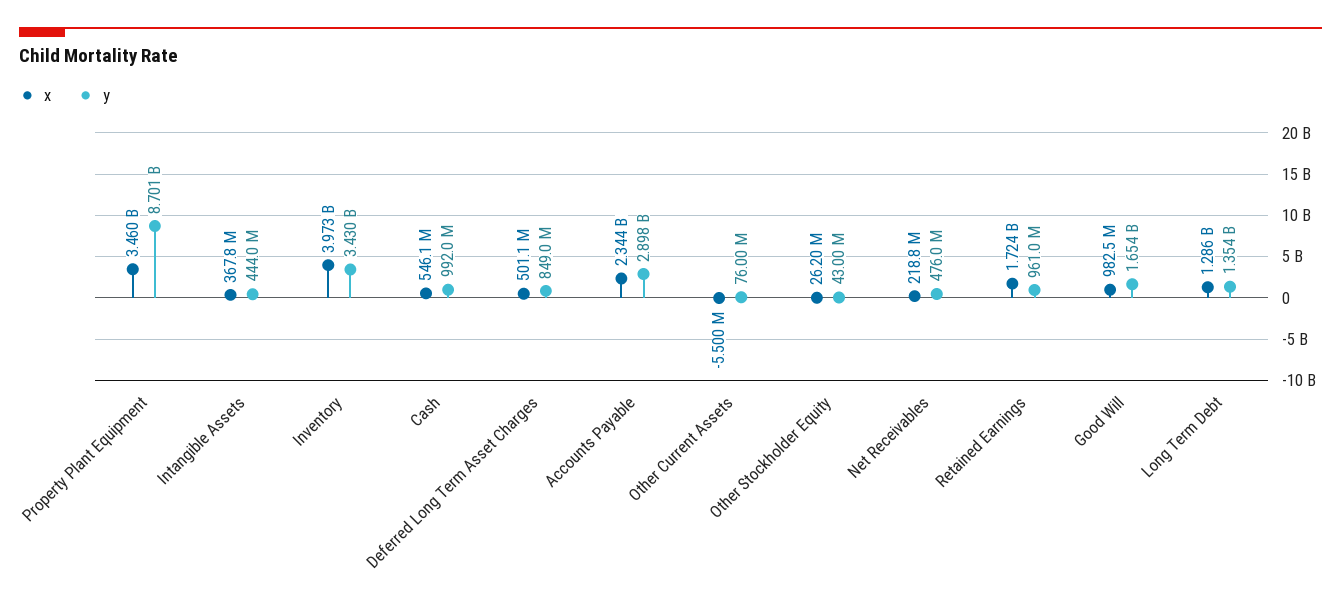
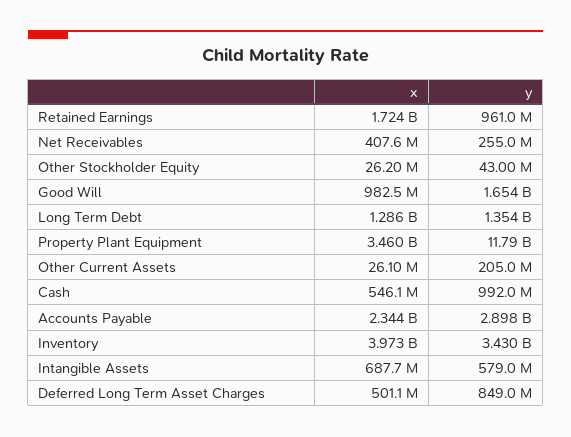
y, Property Plant Equipment: 8701000000 -> 11790000000
x, Intangible Assets: 367800000 -> 687700000
y, Intangible Assets: 444000000 -> 579000000
x, Other Current Assets: -5500000 -> 26100000
y, Other Current Assets: 76000000 -> 205000000
x, Net Receivables: 218800000 -> 407600000
y, Net Receivables: 476000000 -> 255000000

